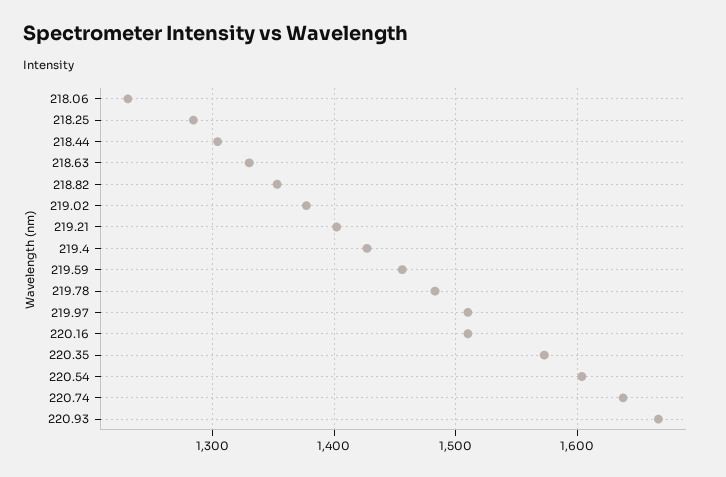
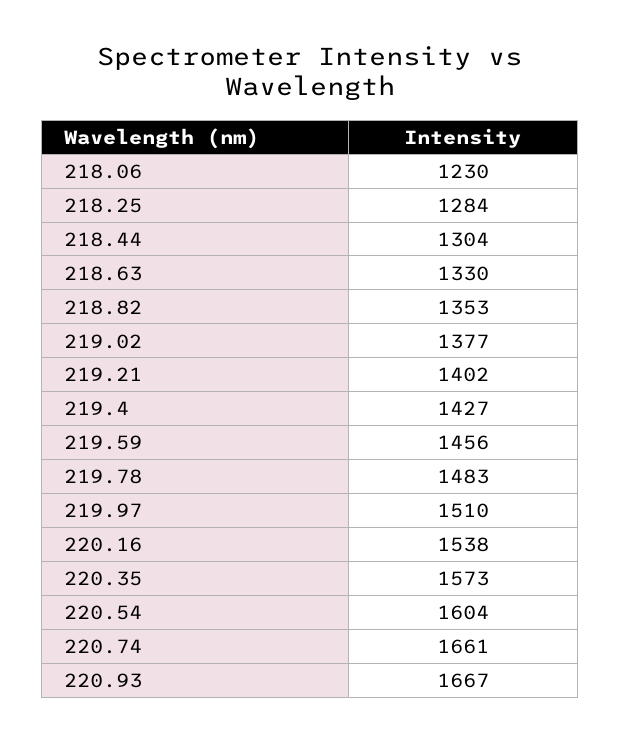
220.16: 1510 -> 1538
220.74: 1640 -> 1661

